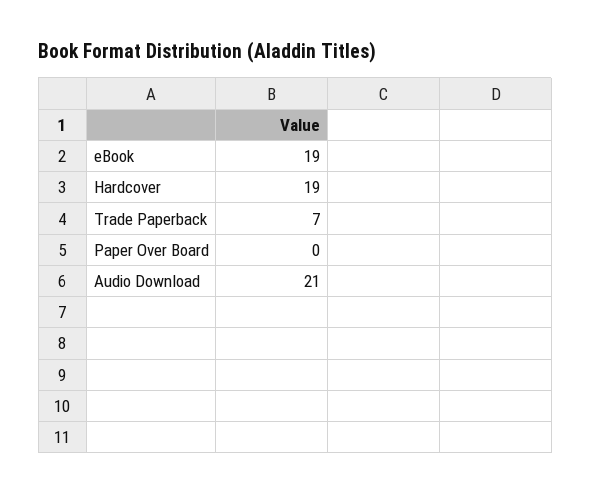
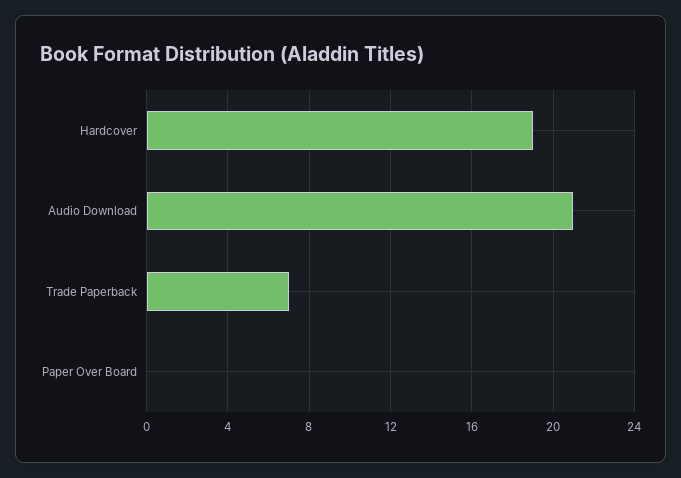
eBook: 19 -> none

